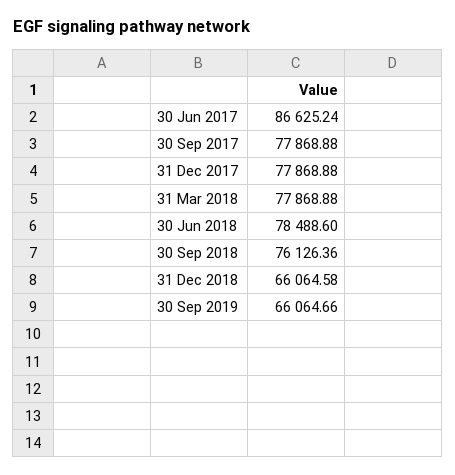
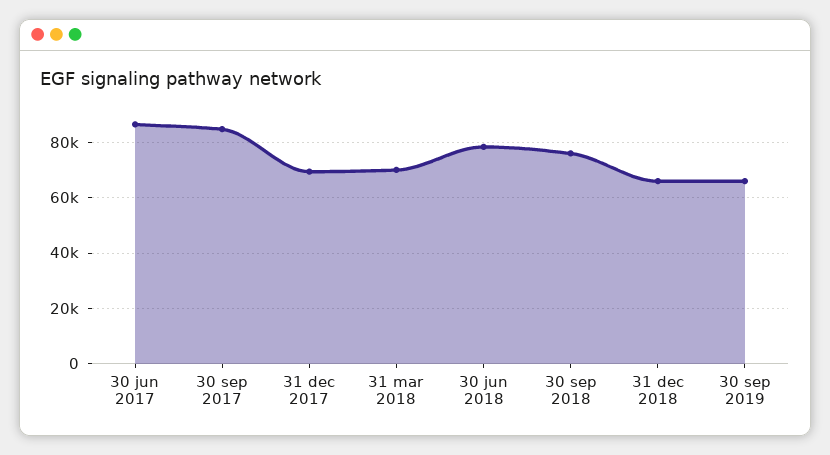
30 Sep 2017: 77868.88 -> 85000
31 Dec 2017: 77868.88 -> 70000
31 Mar 2018: 77868.88 -> 70000

